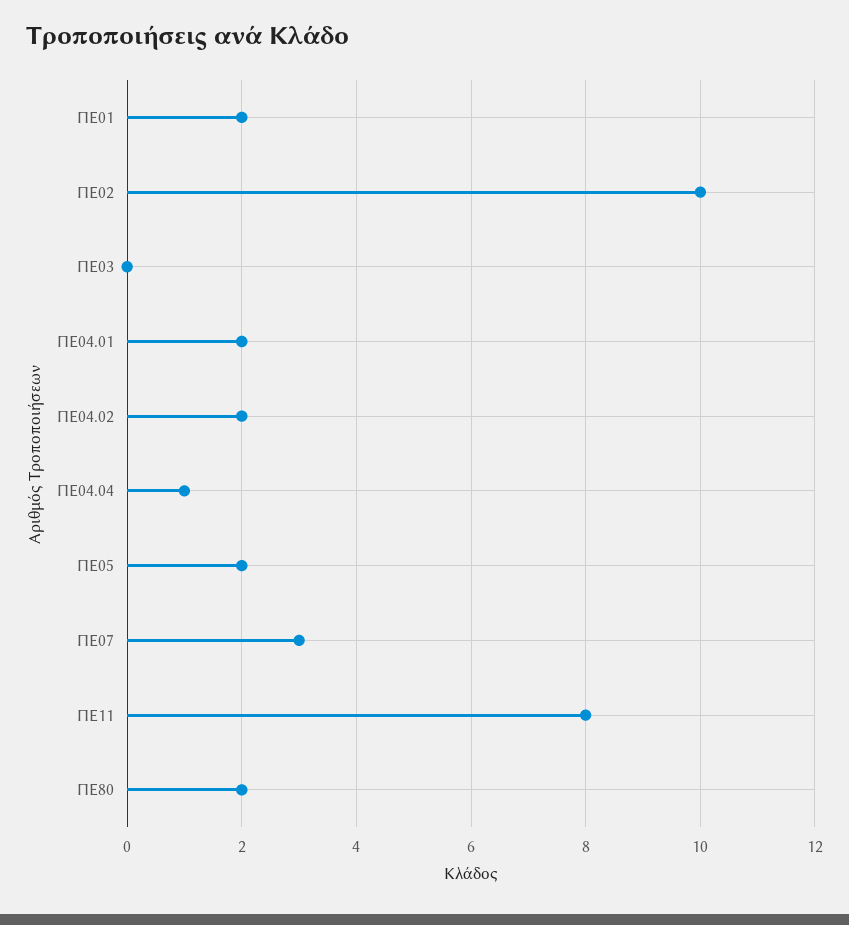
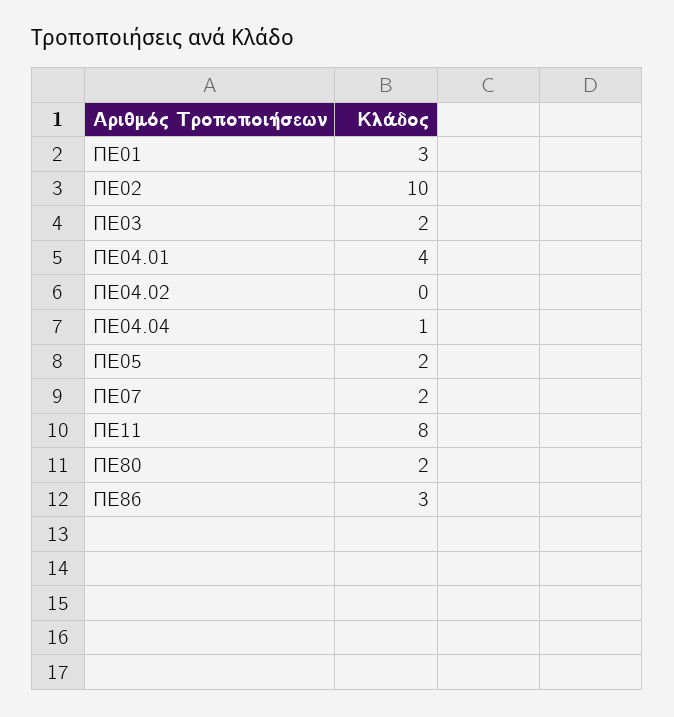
ΠΕ01: 2 -> 3
ΠΕ03: 0 -> 2
ΠΕ04.01: 2 -> 4
ΠΕ04.02: 2 -> 0
ΠΕ07: 3 -> 2
ΠΕ86: none -> 3

